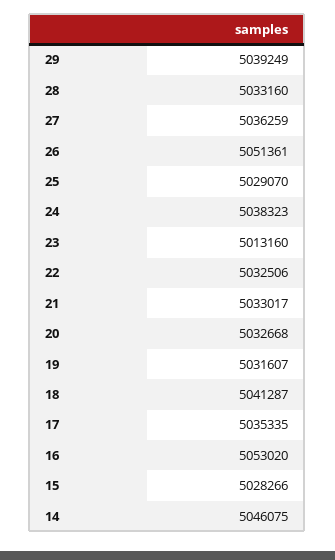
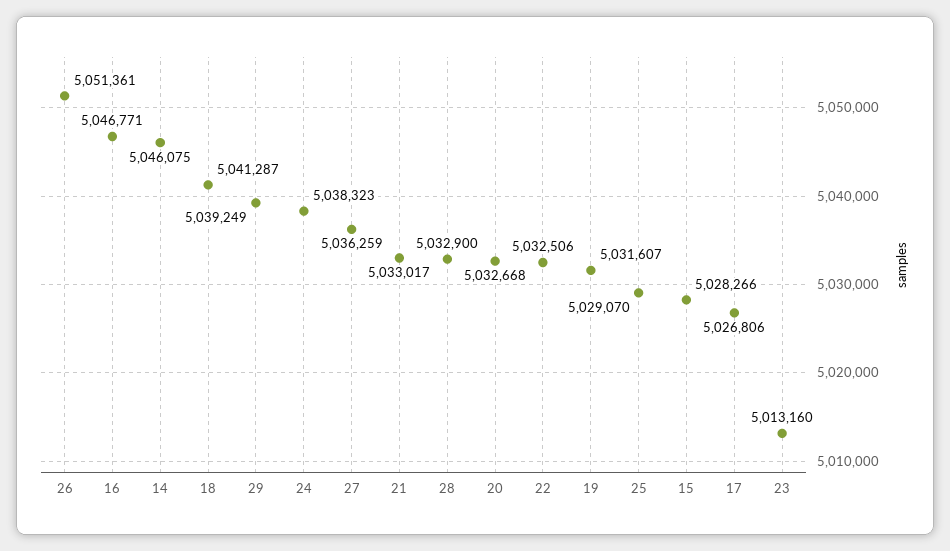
28: 5033160 -> 5032900
17: 5035335 -> 5026806
16: 5053020 -> 5046771

